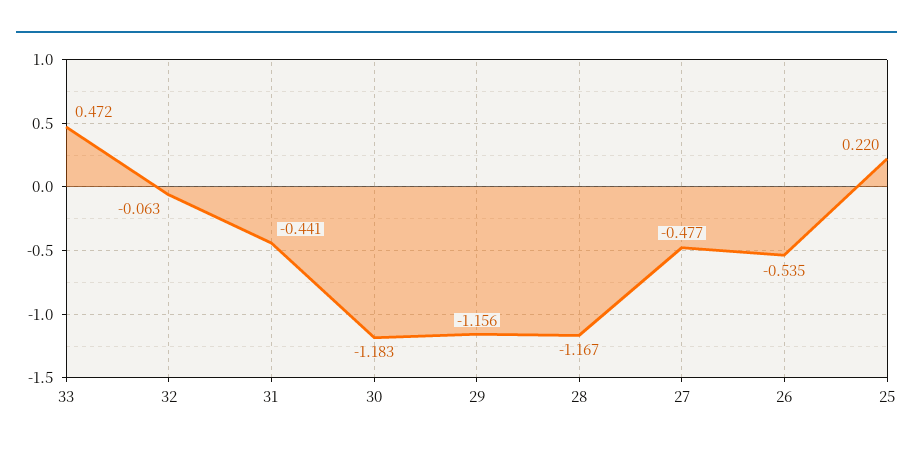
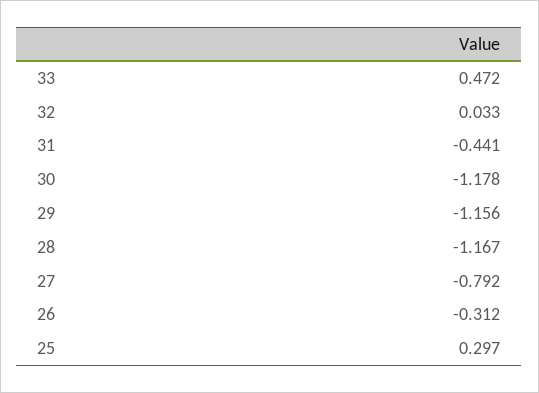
32: -0.063 -> 0.033
30: -1.183 -> -1.178
27: -0.477 -> -0.792
26: -0.535 -> -0.312
25: 0.22 -> 0.297

